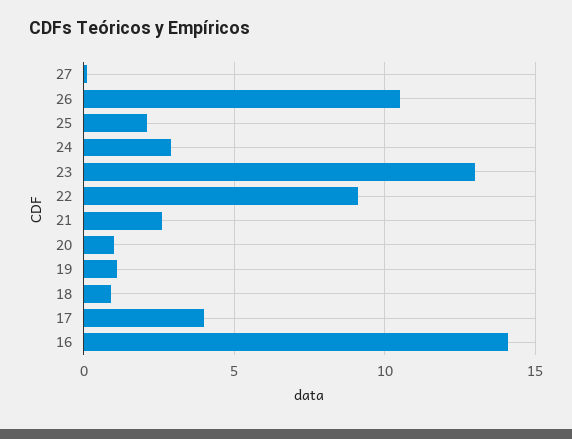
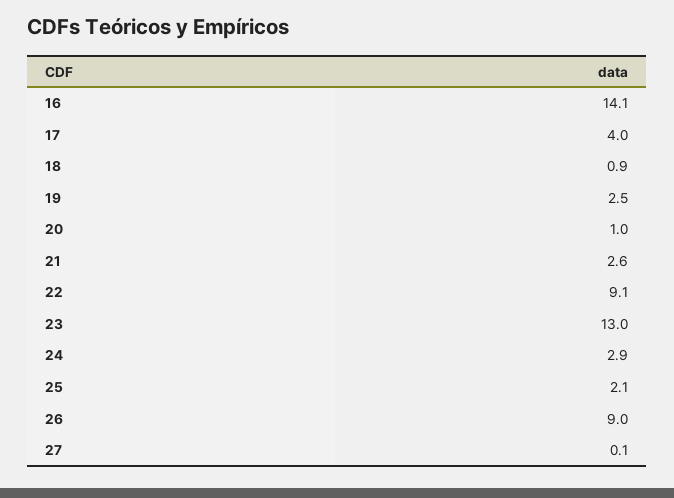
26: 10.5 -> 9
19: 1 -> 2.5

